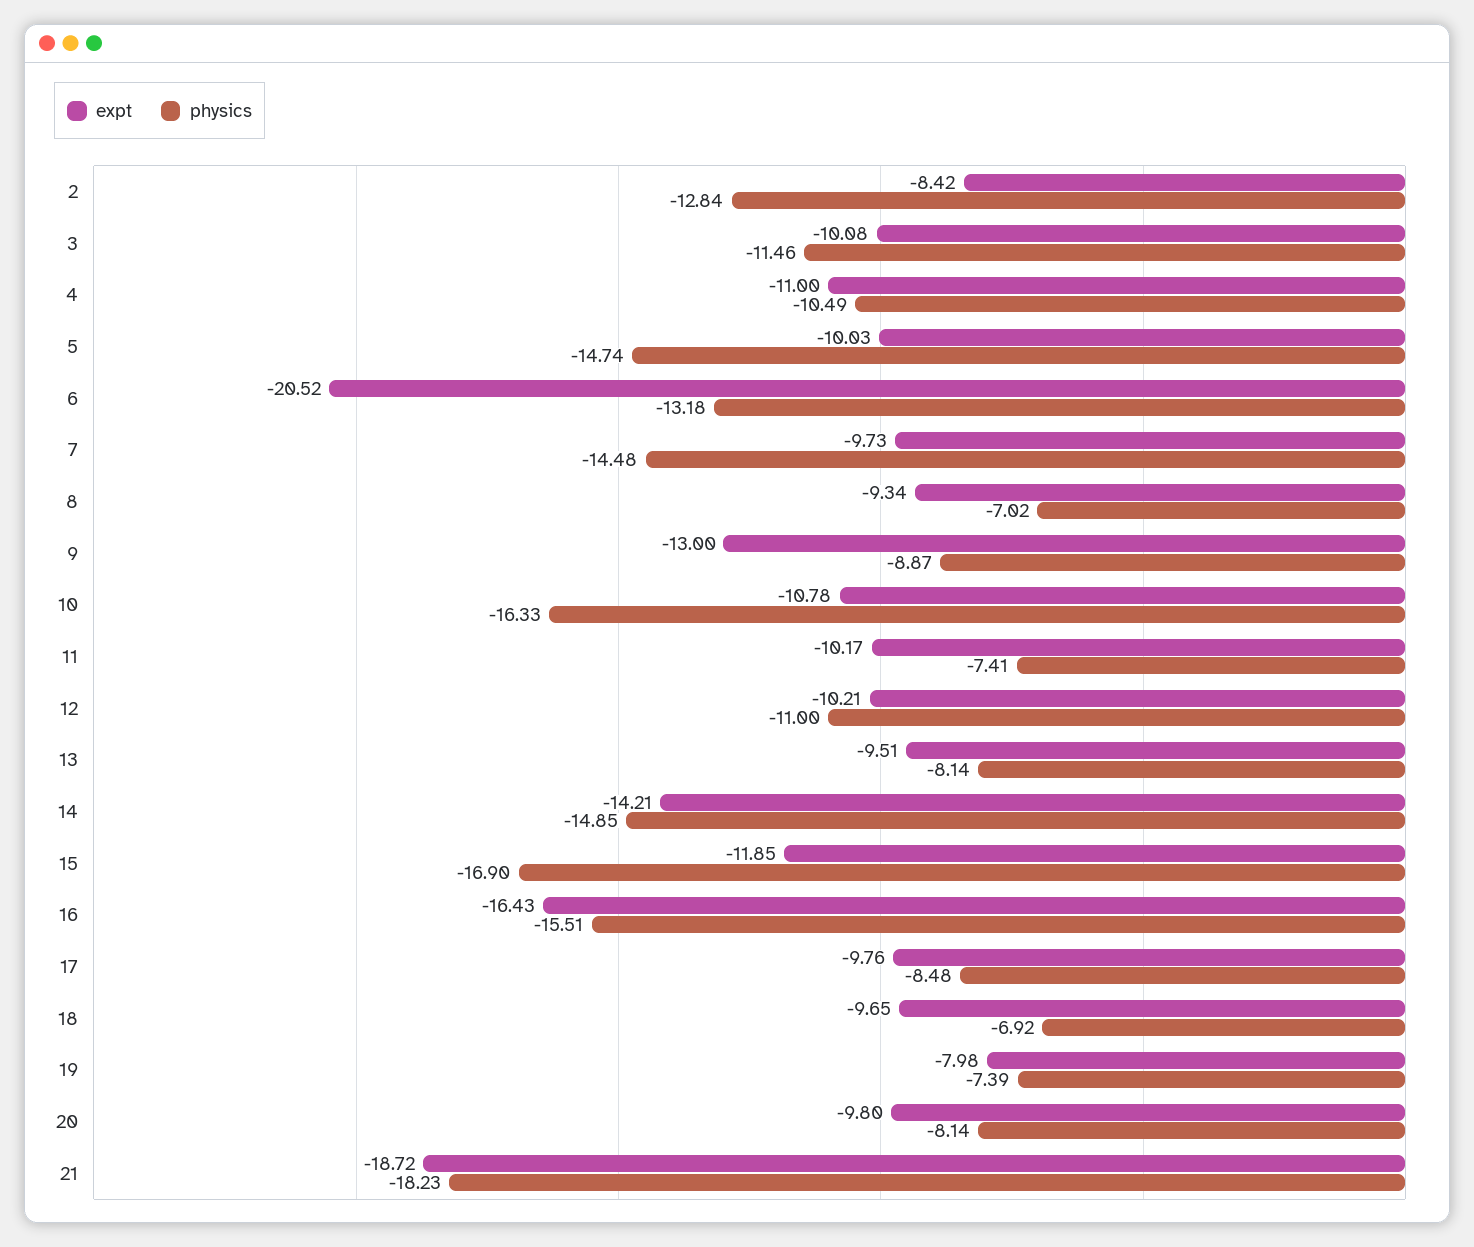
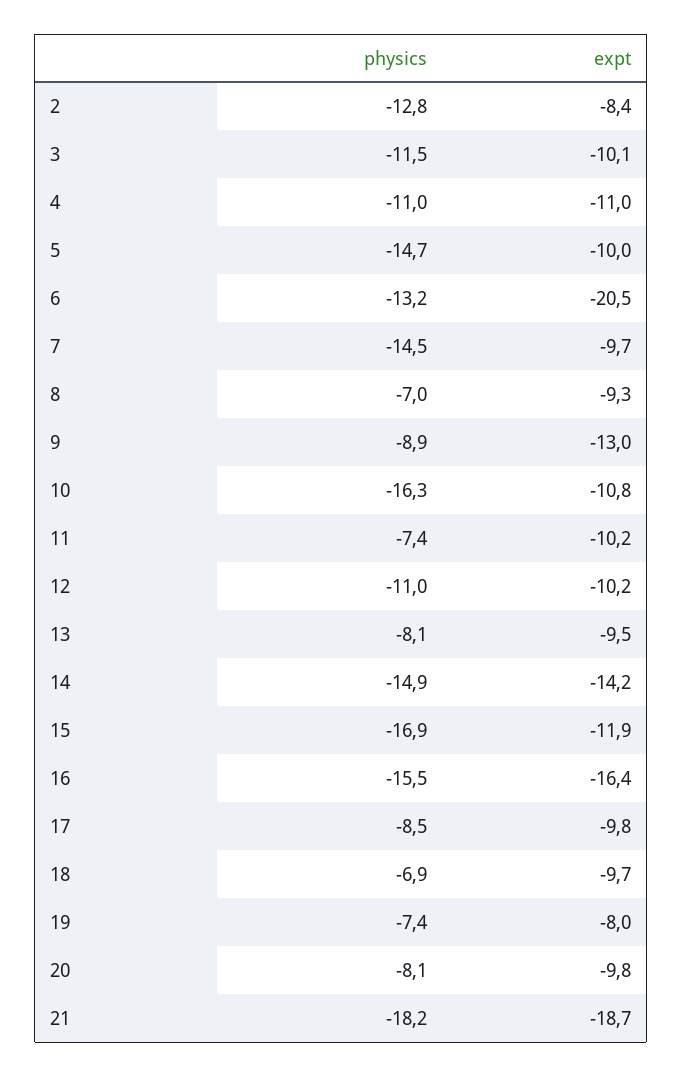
physics, 4: -10.49 -> -11

